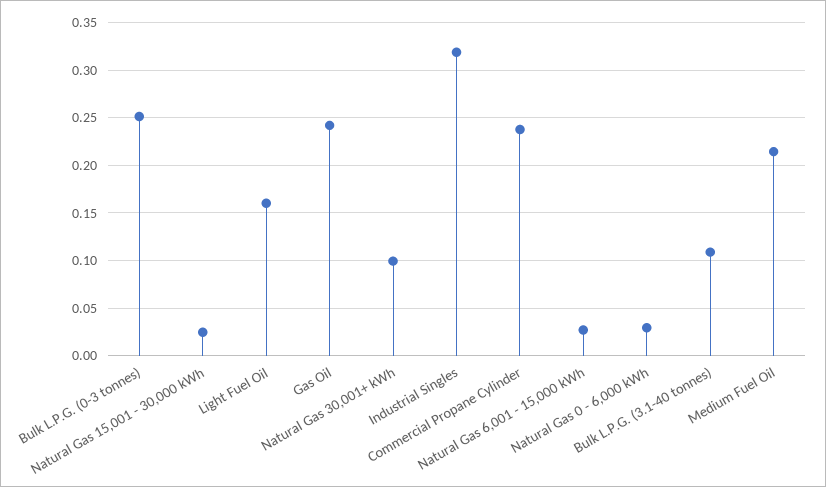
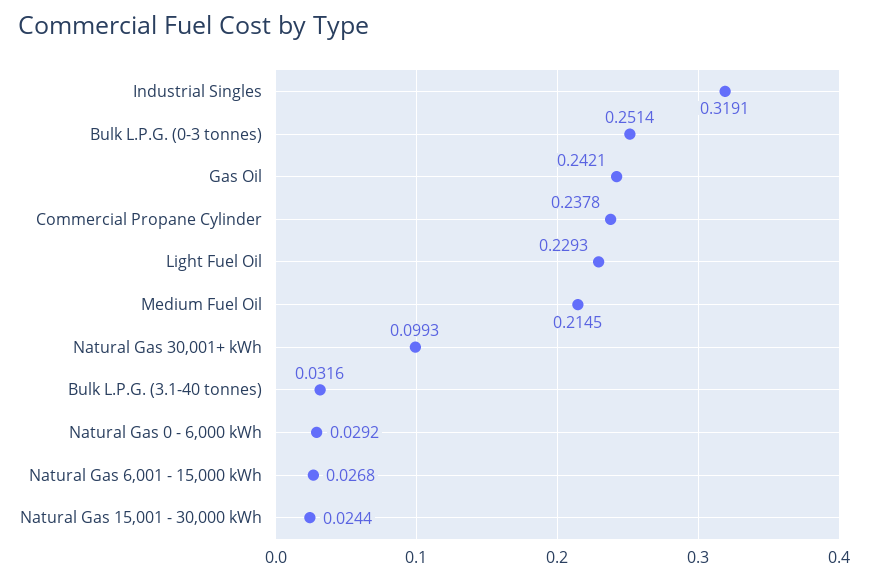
Light Fuel Oil: 0.16 -> 0.2293
Bulk L.P.G. (3.1-40 tonnes): 0.11 -> 0.0316

